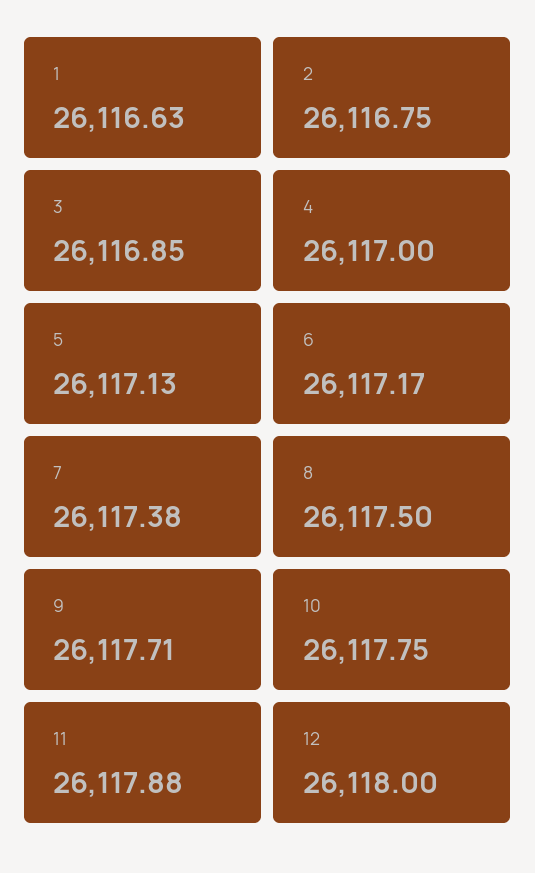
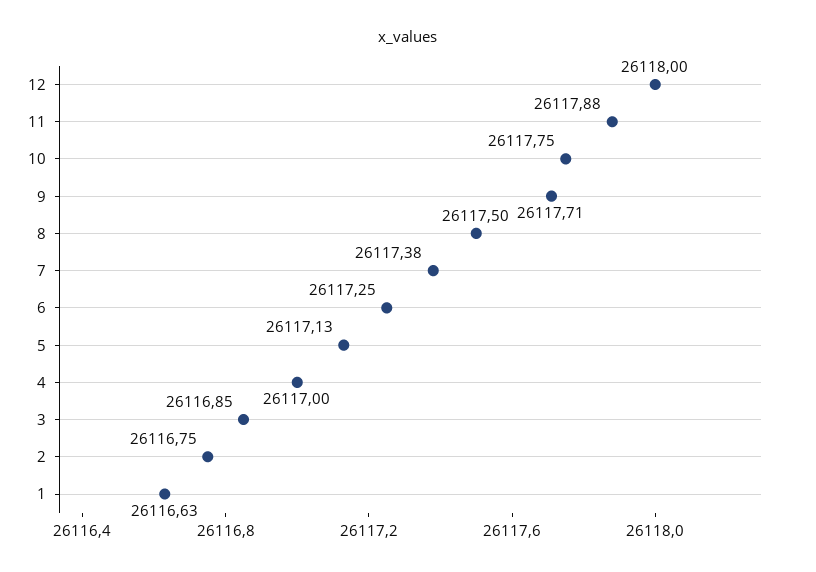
6: 26117.17 -> 26117.25

